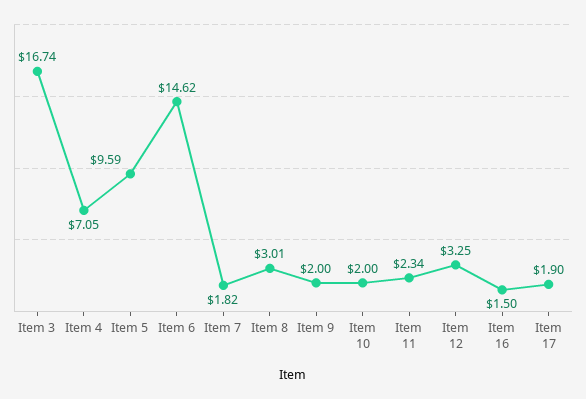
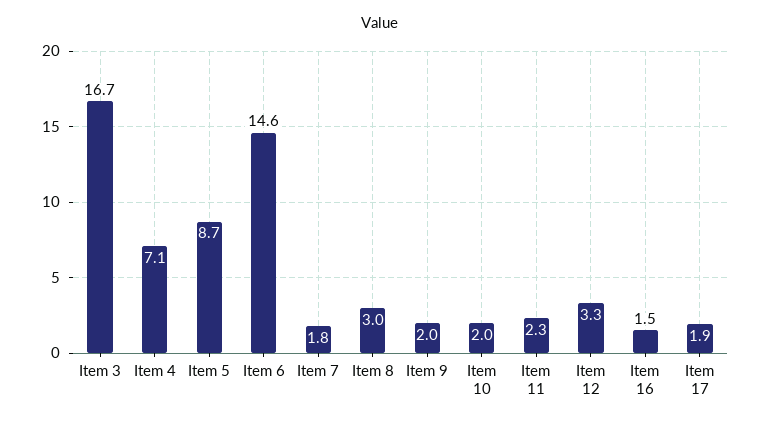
Item 5: 9.59 -> 8.7

